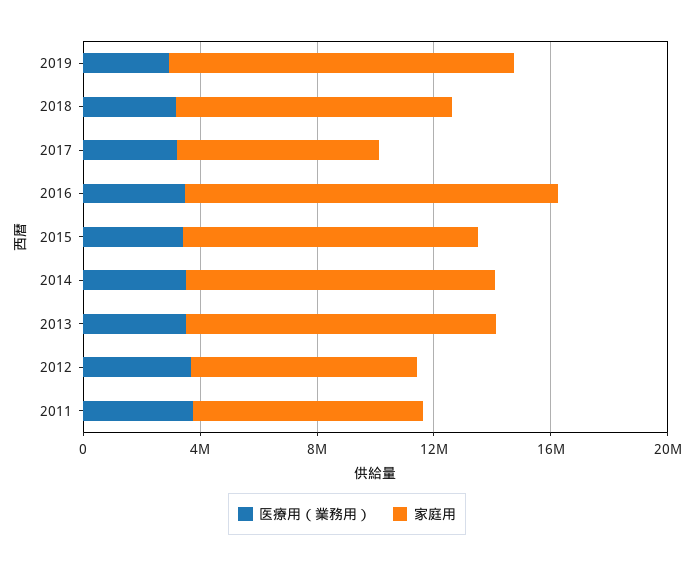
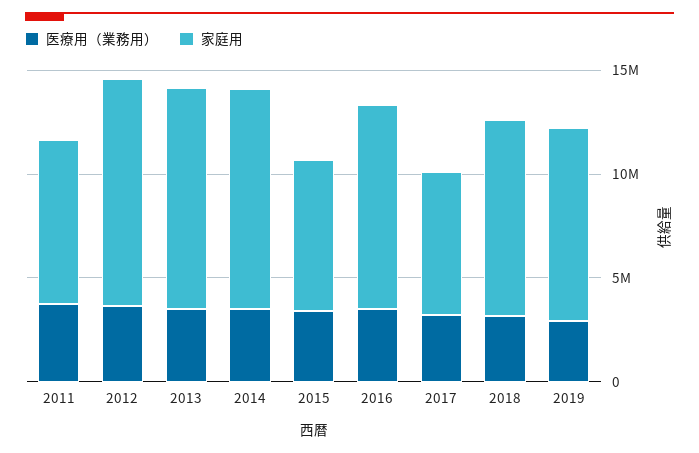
家庭用, 2019: 12000000 -> 9000000
家庭用, 2016: 13000000 -> 10000000
家庭用, 2015: 10000000 -> 7000000
家庭用, 2012: 8000000 -> 11000000

